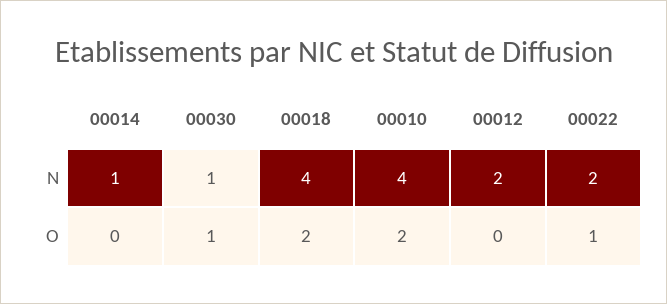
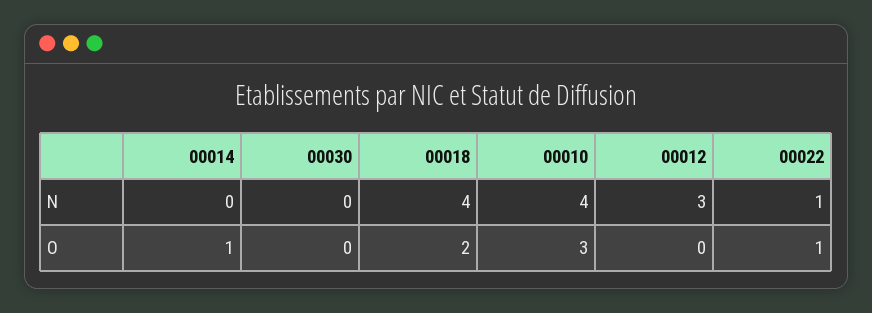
00014, N: 1 -> 0
00030, N: 1 -> 0
00012, N: 2 -> 3
00022, N: 2 -> 1
00014, O: 0 -> 1
00030, O: 1 -> 0
00010, O: 2 -> 3

